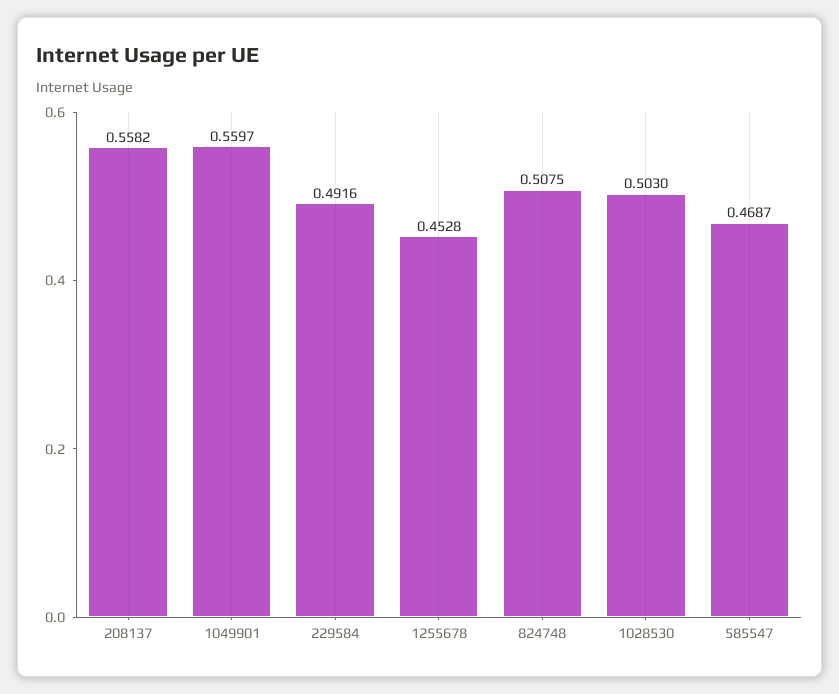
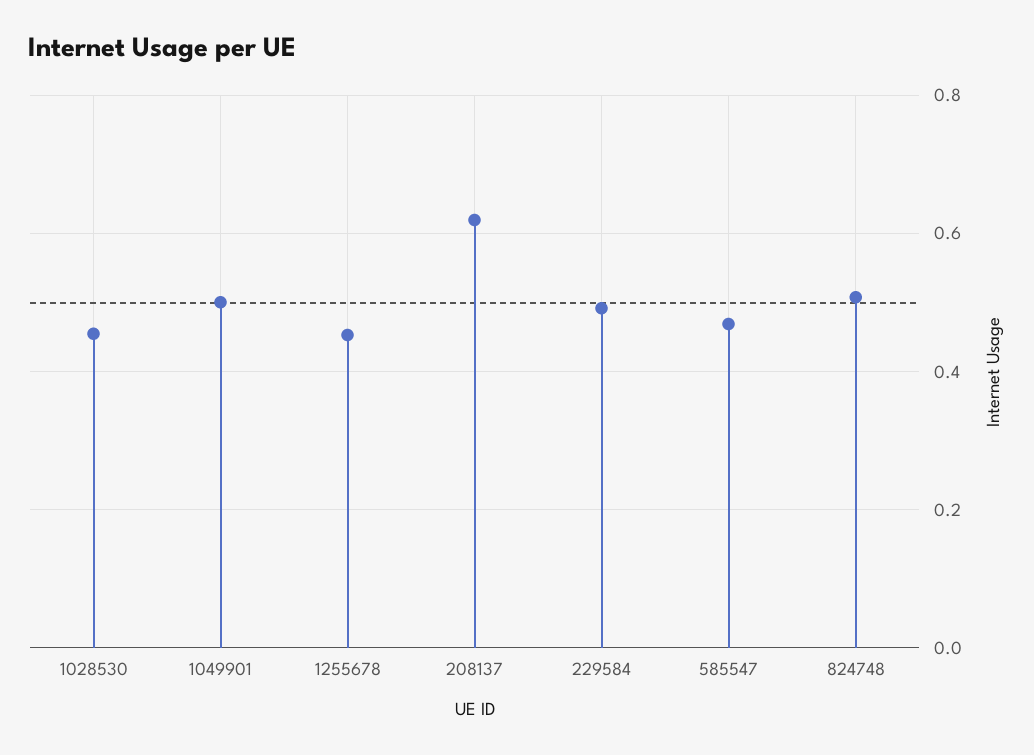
208137: 0.5582 -> 0.62
1049901: 0.5597 -> 0.5
1028530: 0.503 -> 0.46

